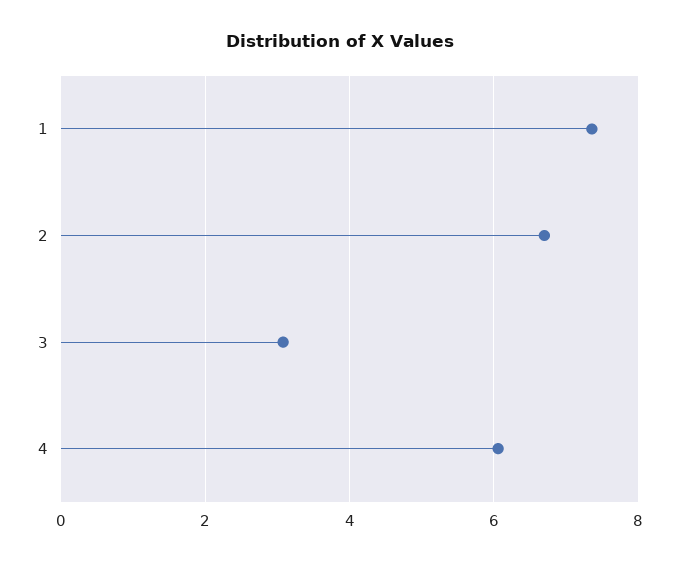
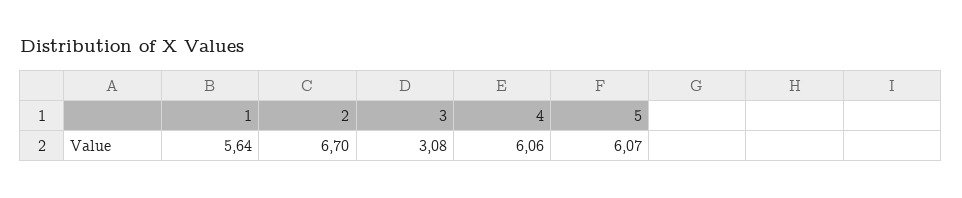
1: 7.4 -> 5.64
5: none -> 6.07

